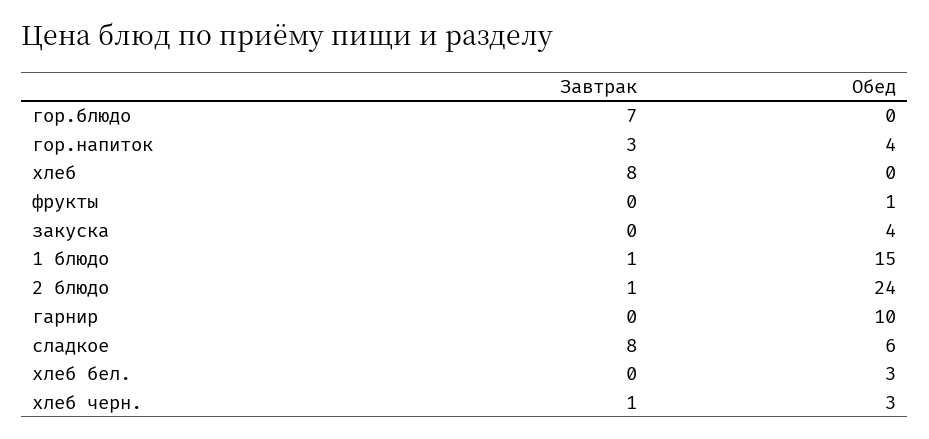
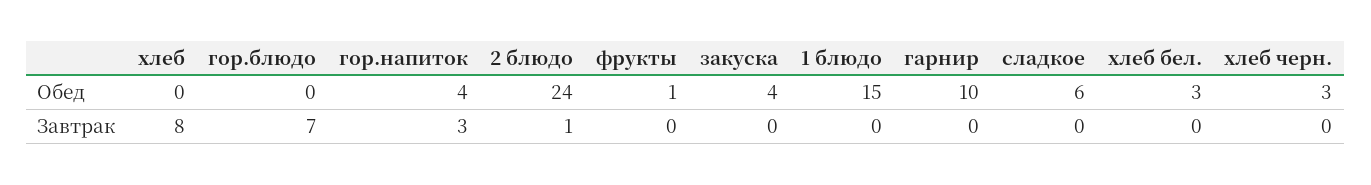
Завтрак, 1 блюдо: 1 -> 0
Завтрак, сладкое: 8 -> 0
Завтрак, хлеб черн.: 1 -> 0

